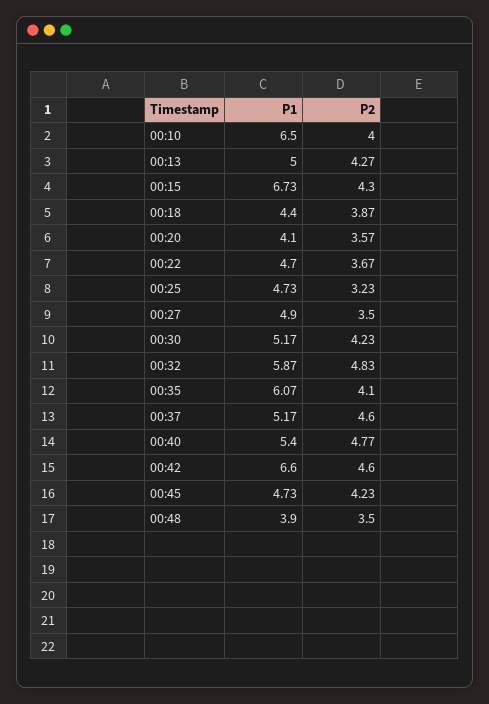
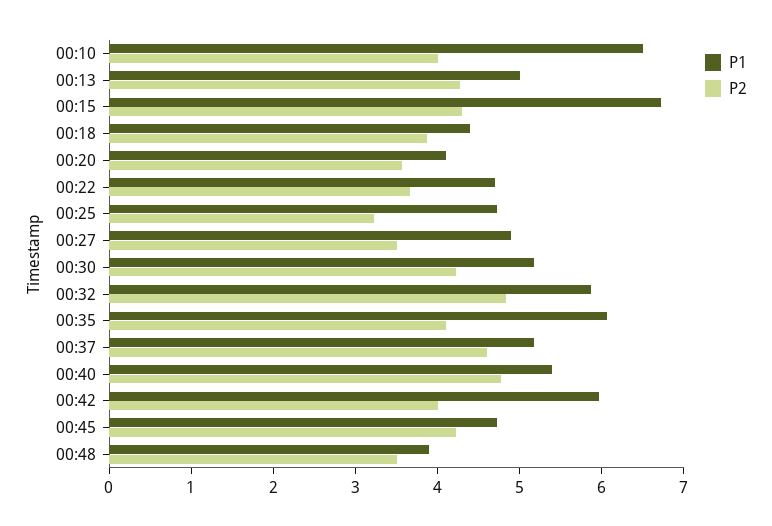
P1, 00:42: 6.6 -> 6
P2, 00:42: 4.6 -> 4

